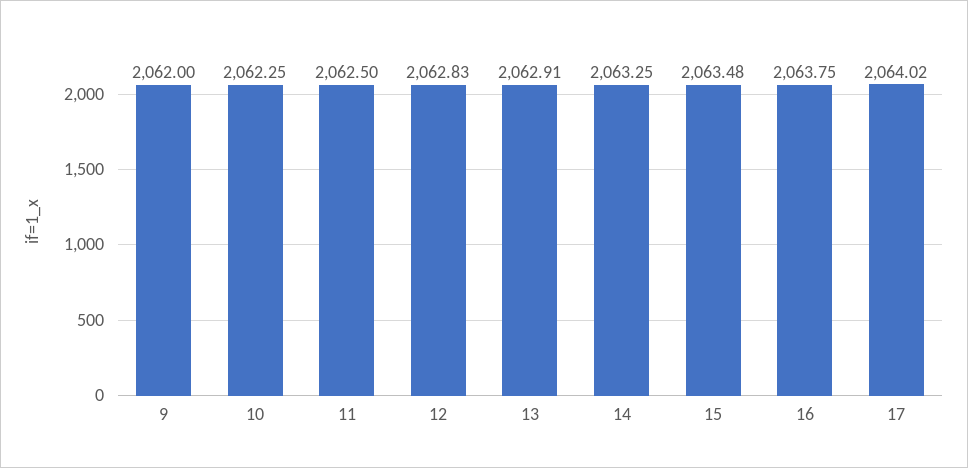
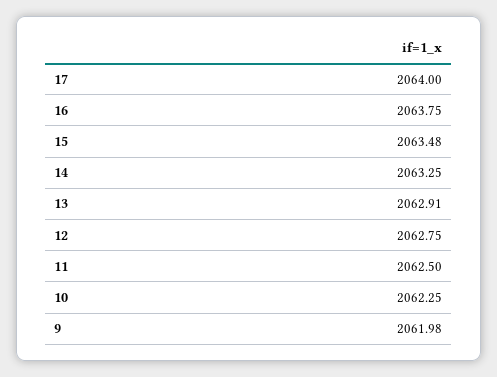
9: 2062 -> 2061.98
12: 2062.83 -> 2062.75
17: 2064.02 -> 2064

